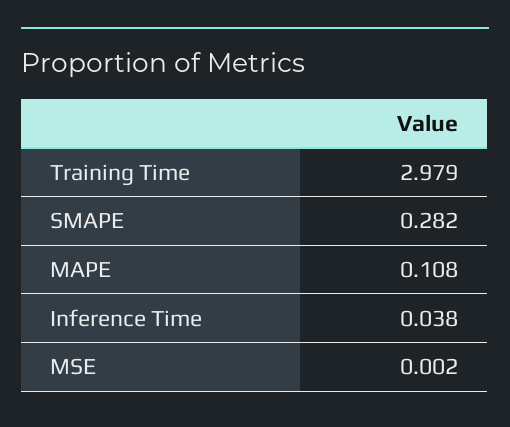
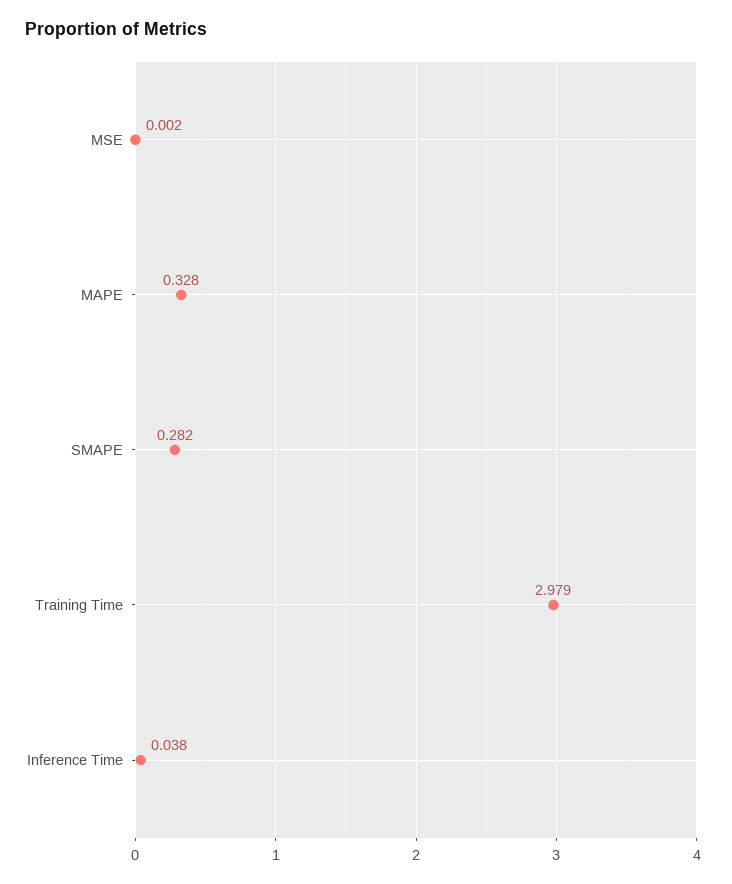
MAPE: 0.108 -> 0.328

